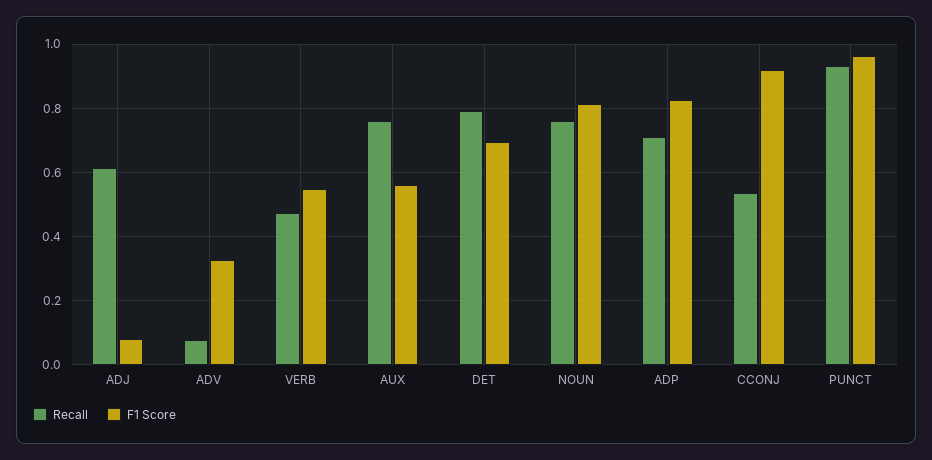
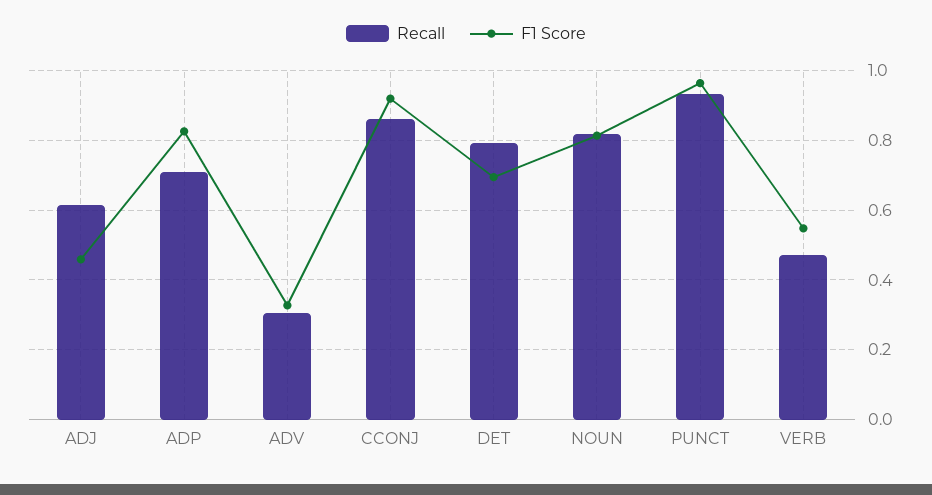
F1 Score, ADJ: 0.08 -> 0.46
Recall, ADV: 0.08 -> 0.3
Recall, AUX: 0.76 -> none
F1 Score, AUX: 0.56 -> none
Recall, NOUN: 0.76 -> 0.82
Recall, CCONJ: 0.54 -> 0.86

